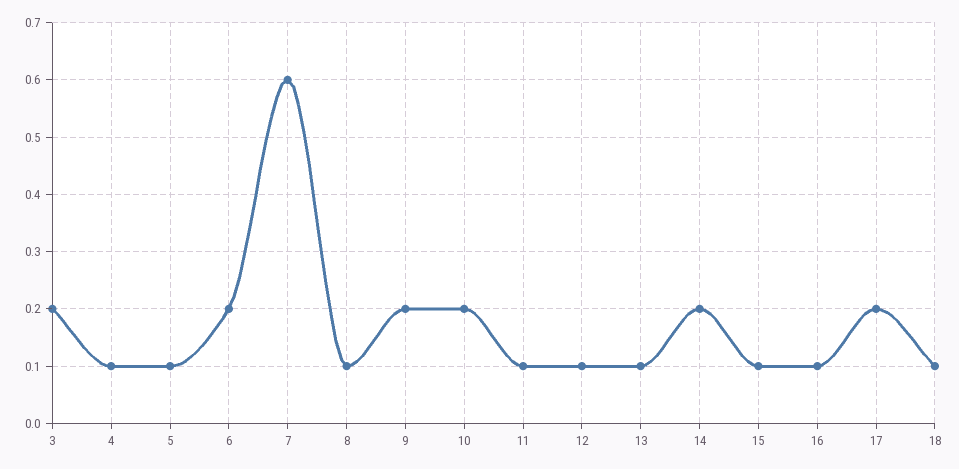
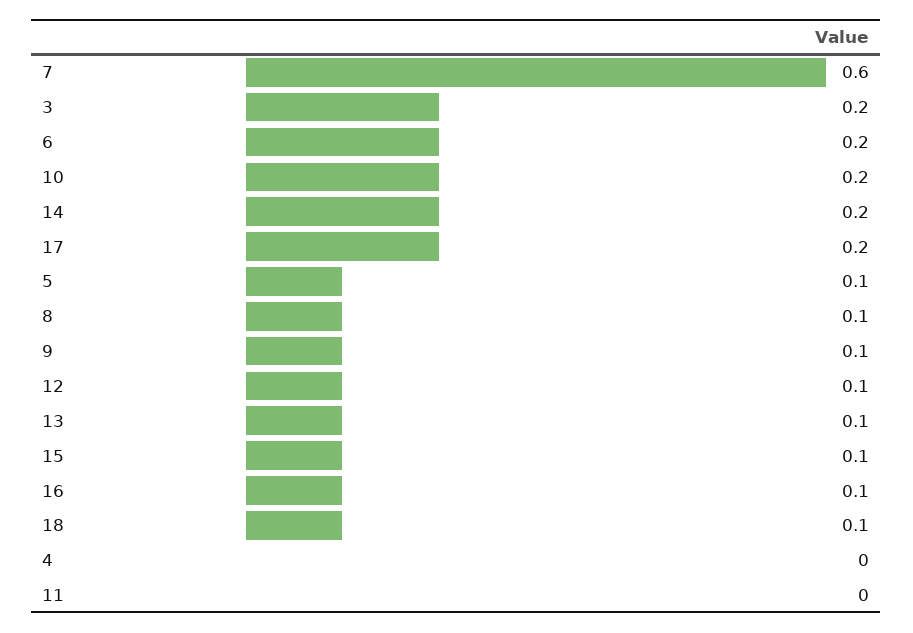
4: 0.1 -> 0
9: 0.2 -> 0.1
11: 0.1 -> 0

